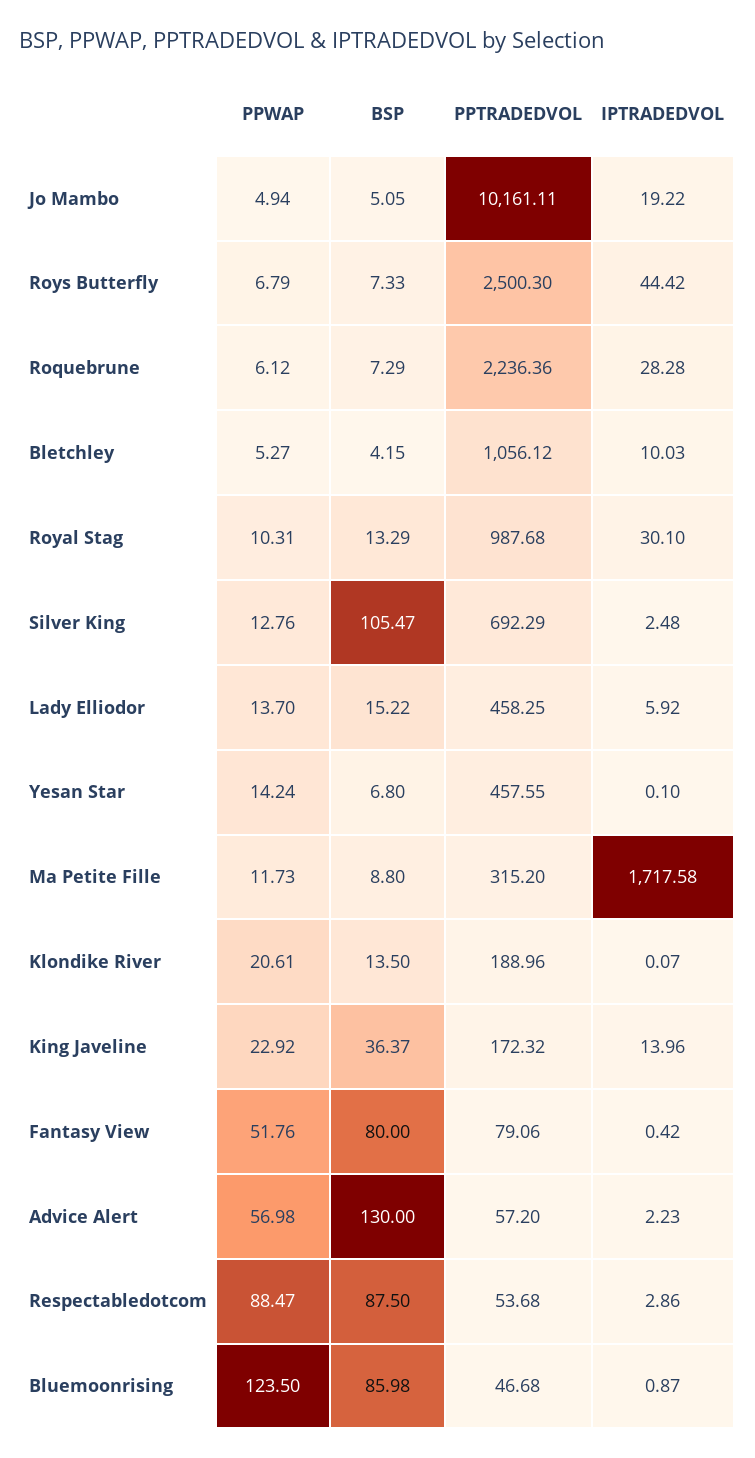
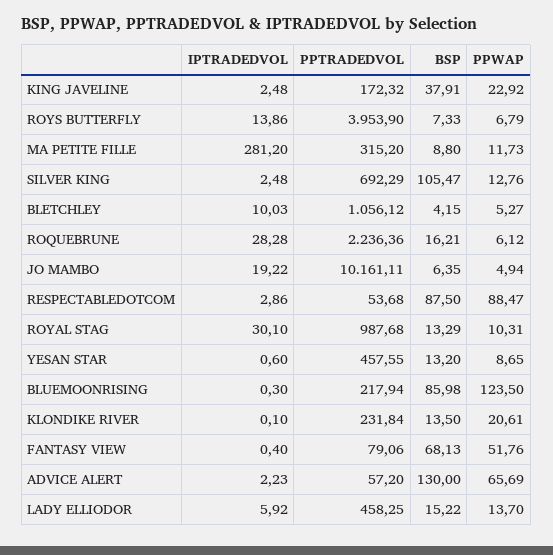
BSP, Jo Mambo: 5.05 -> 6.35
PPTRADEDVOL, Roys Butterfly: 2500.3 -> 3953.9
IPTRADEDVOL, Roys Butterfly: 44.42 -> 13.86
BSP, Roquebrune: 7.29 -> 16.21
PPWAP, Yesan Star: 14.24 -> 8.65
BSP, Yesan Star: 6.8 -> 13.2
IPTRADEDVOL, Yesan Star: 0.1 -> 0.6
IPTRADEDVOL, Ma Petite Fille: 1717.58 -> 281.2
PPTRADEDVOL, Klondike River: 188.96 -> 231.84
IPTRADEDVOL, Klondike River: 0.07 -> 0.1
BSP, King Javeline: 36.37 -> 37.91
IPTRADEDVOL, King Javeline: 13.96 -> 2.48
BSP, Fantasy View: 80 -> 68.13
IPTRADEDVOL, Fantasy View: 0.42 -> 0.4
PPWAP, Advice Alert: 56.98 -> 65.69
PPTRADEDVOL, Bluemoonrising: 46.68 -> 217.94
IPTRADEDVOL, Bluemoonrising: 0.87 -> 0.3

